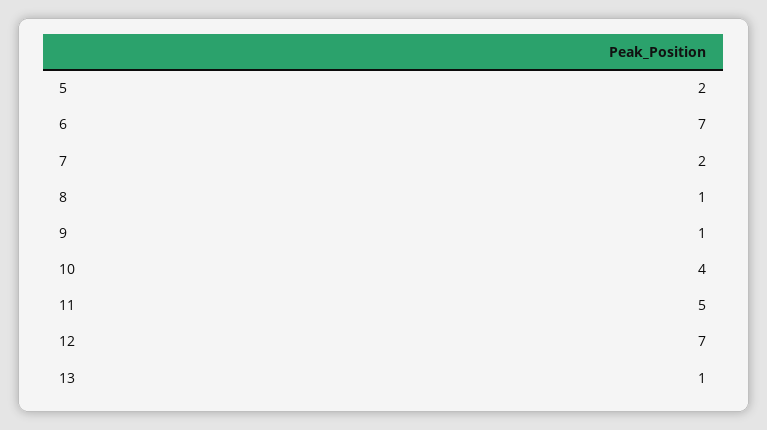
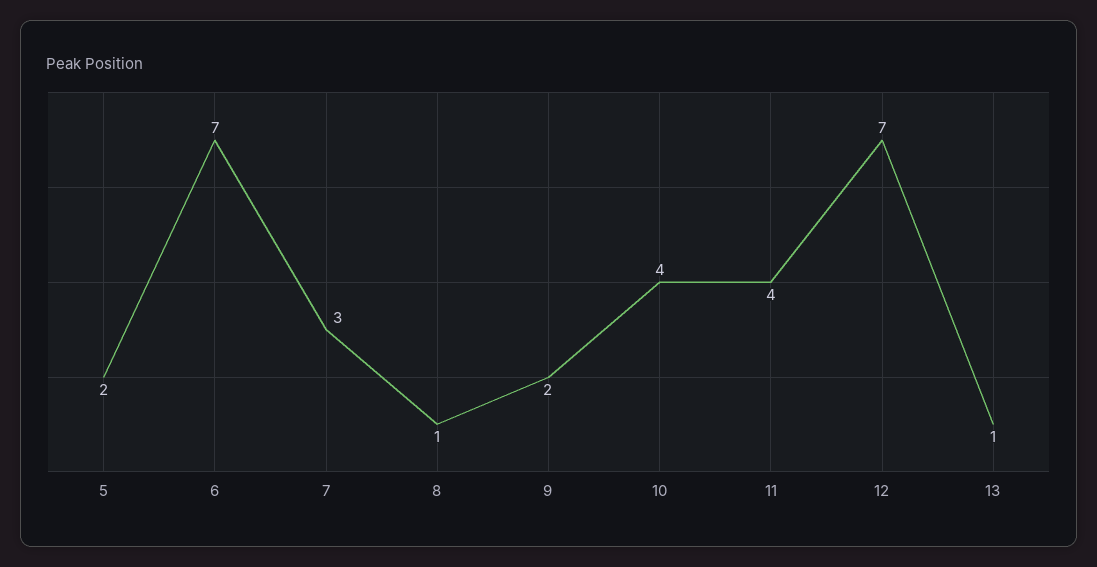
7: 2 -> 3
9: 1 -> 2
11: 5 -> 4

